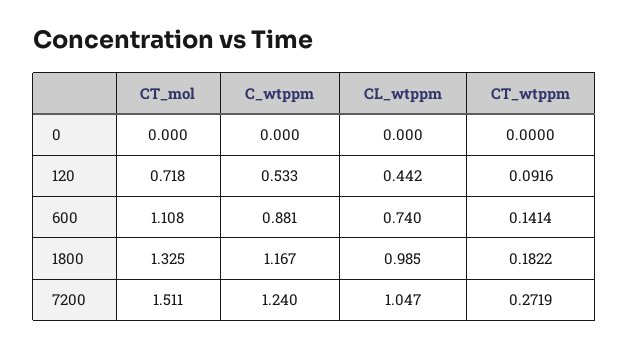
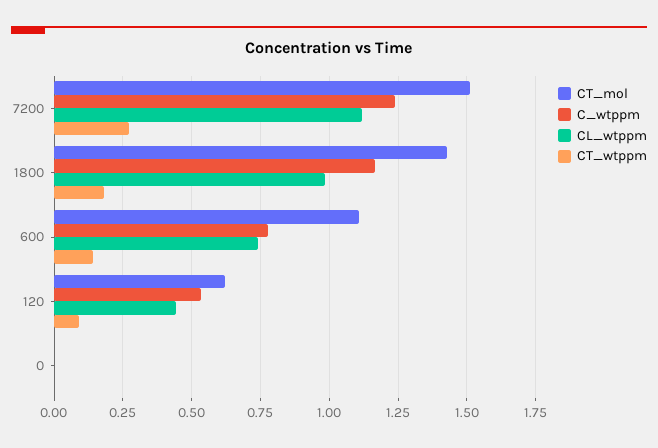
CT_mol, 120: 0.718 -> 0.625
C_wtppm, 600: 0.881 -> 0.775
CT_mol, 1800: 1.325 -> 1.425
CL_wtppm, 7200: 1.047 -> 1.125

